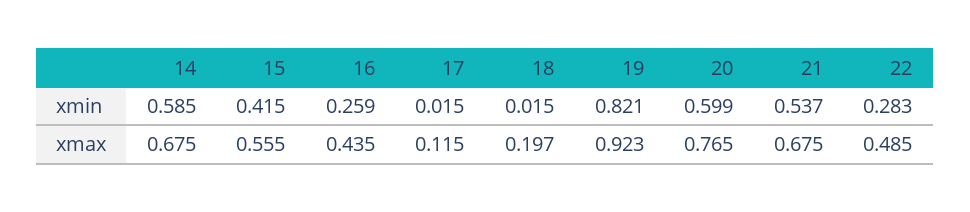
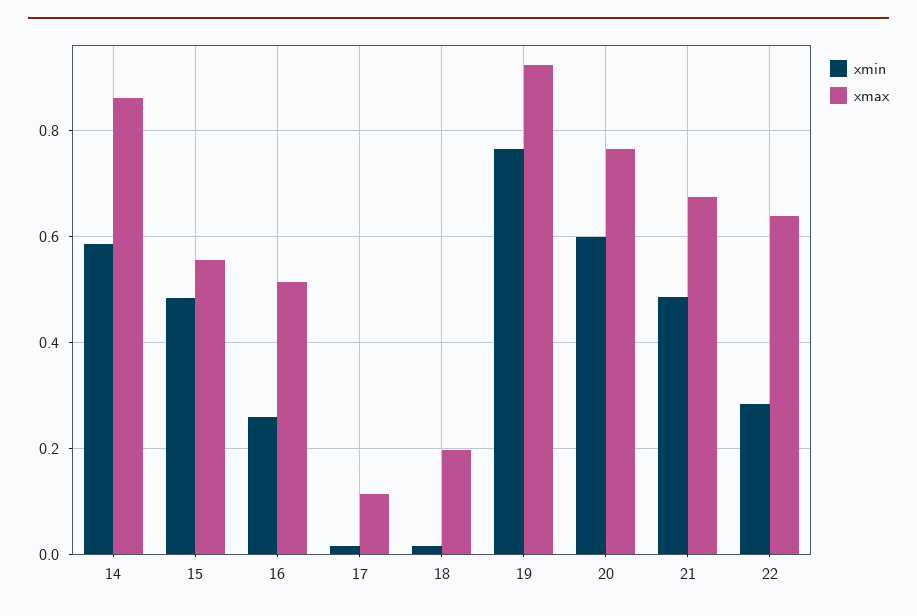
xmin, 15: 0.415 -> 0.48
xmin, 19: 0.821 -> 0.76
xmin, 21: 0.537 -> 0.48
xmax, 14: 0.675 -> 0.86
xmax, 16: 0.435 -> 0.52
xmax, 22: 0.485 -> 0.64

